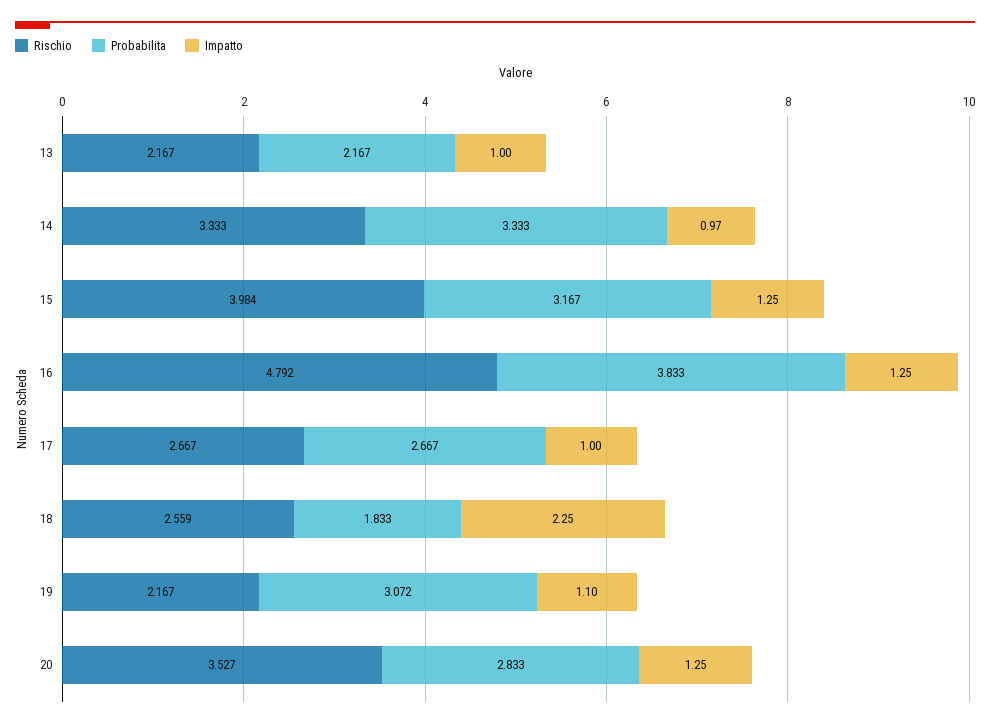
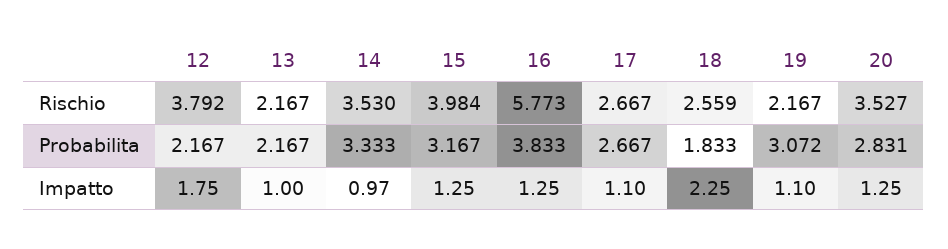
Rischio, 14: 3.333 -> 3.53
Rischio, 16: 4.792 -> 5.773
Impatto, 17: 1 -> 1.1
Probabilita, 20: 2.833 -> 2.831
Rischio, 12: none -> 3.792
Probabilita, 12: none -> 2.167
Impatto, 12: none -> 1.75

